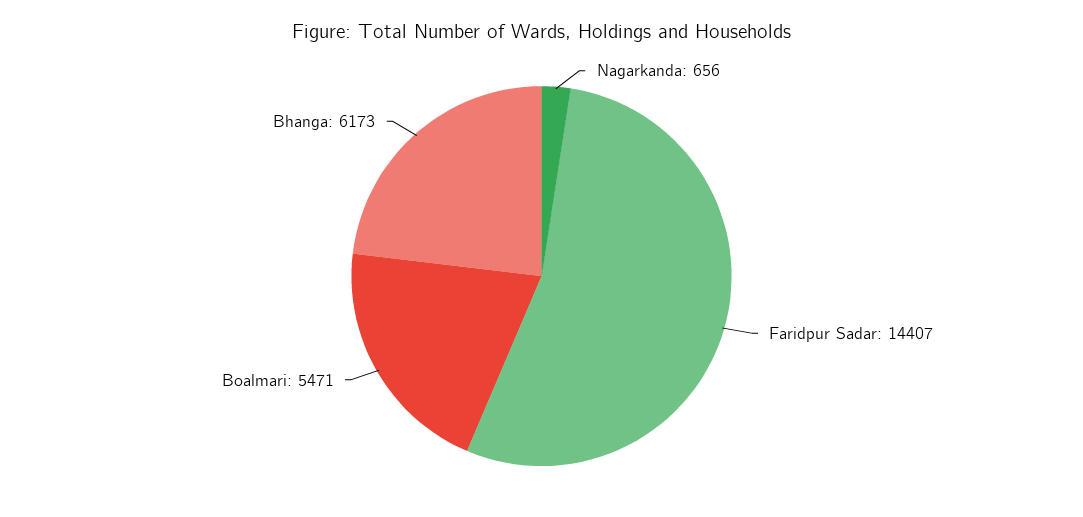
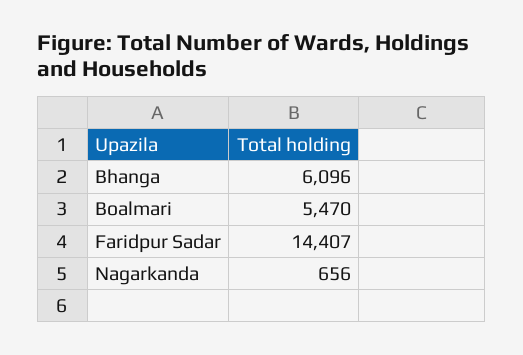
Boalmari: 5471 -> 5470
Bhanga: 6173 -> 6096

